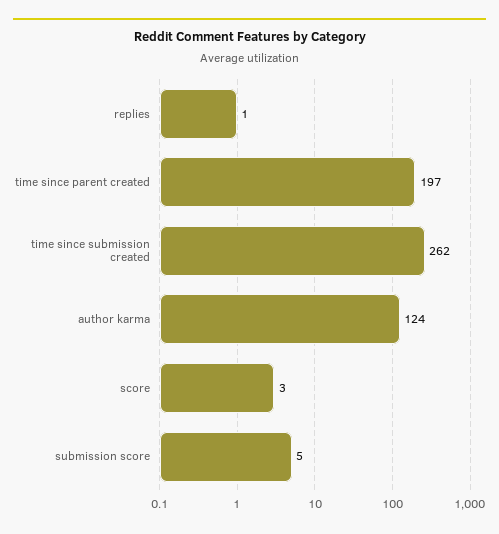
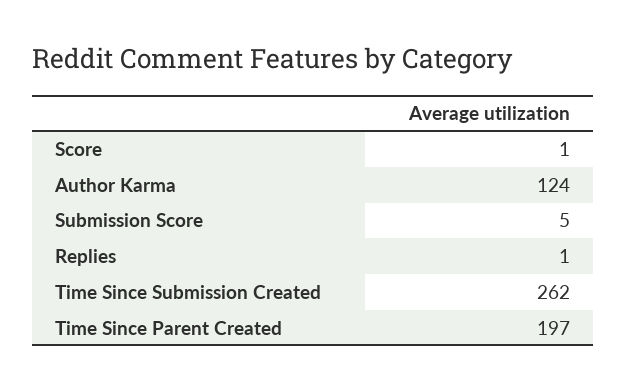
score: 3 -> 1

